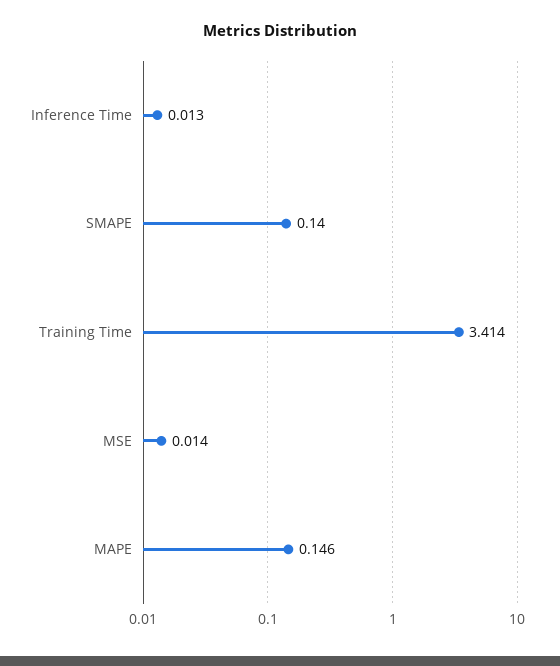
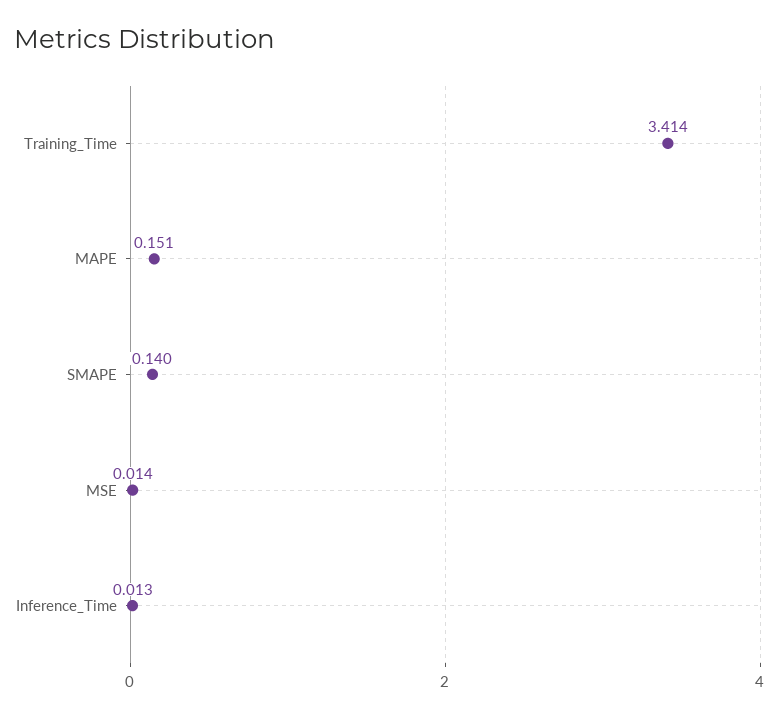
MAPE: 0.146 -> 0.151

